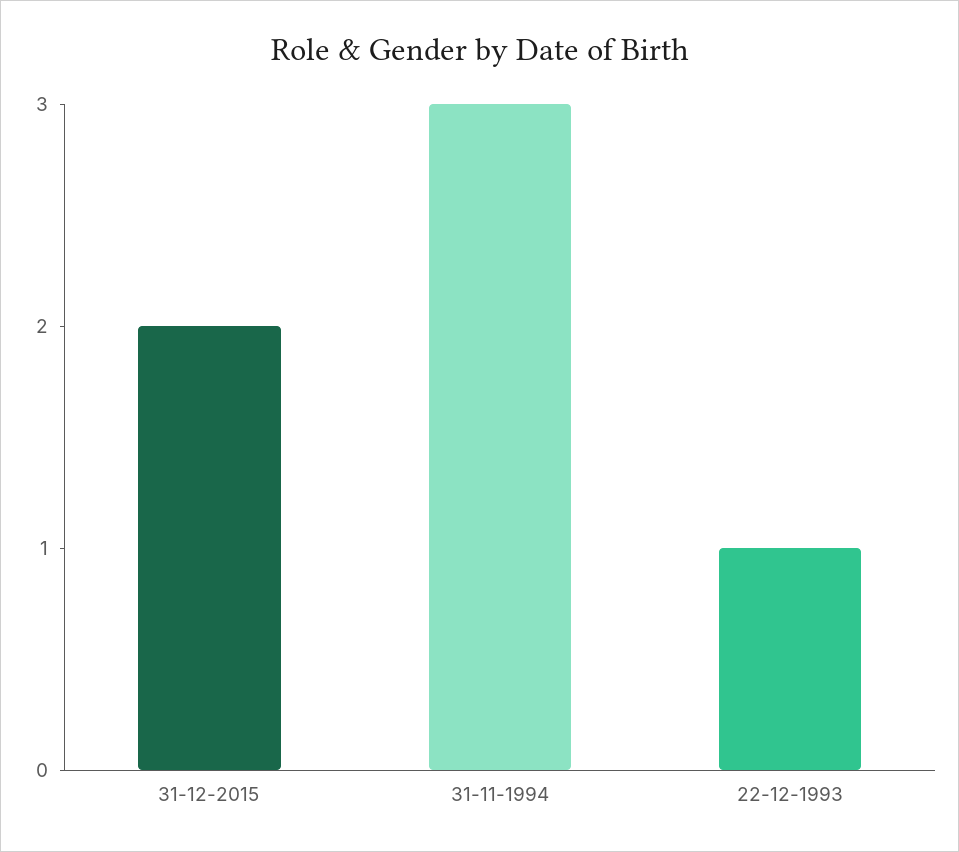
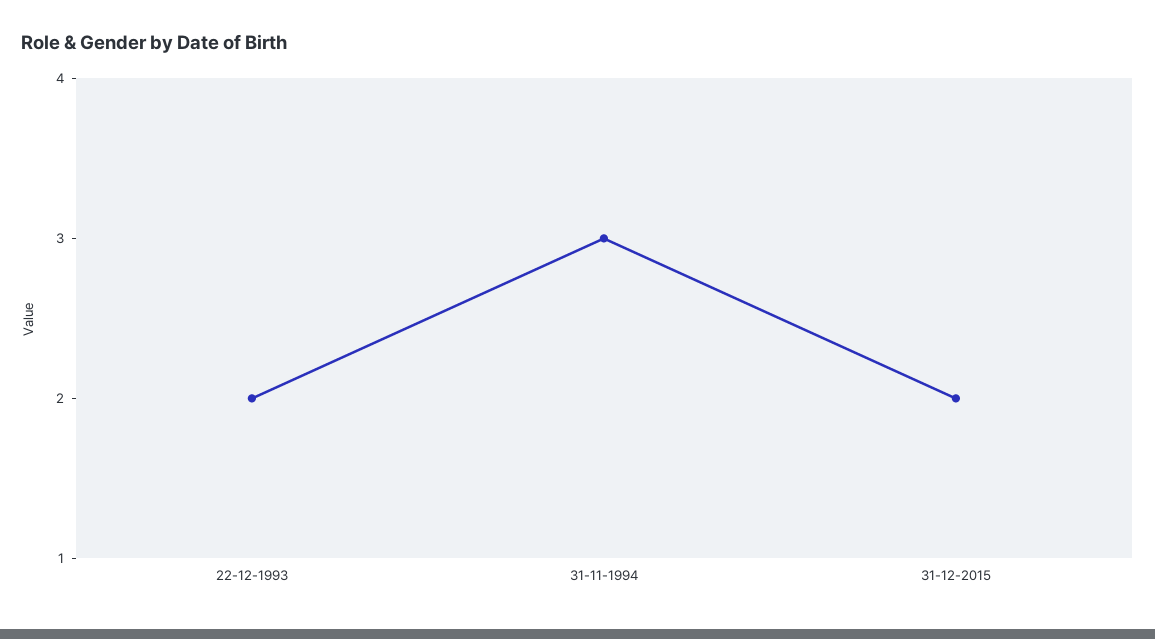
22-12-1993: 1 -> 2

